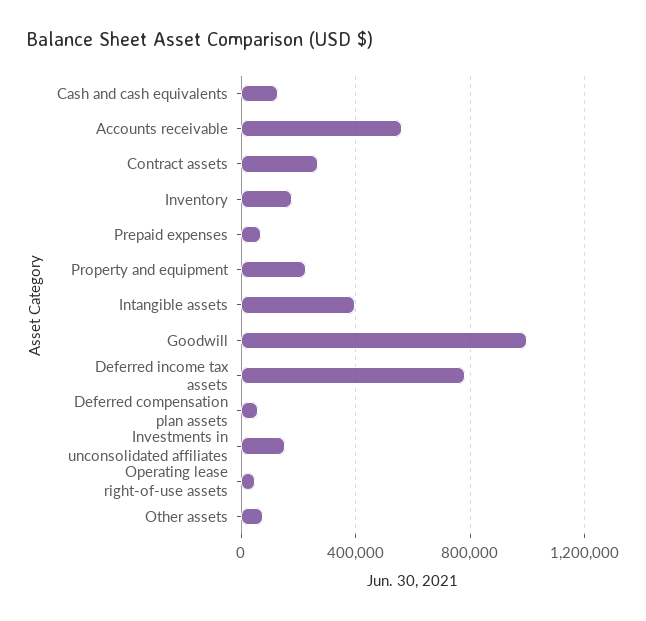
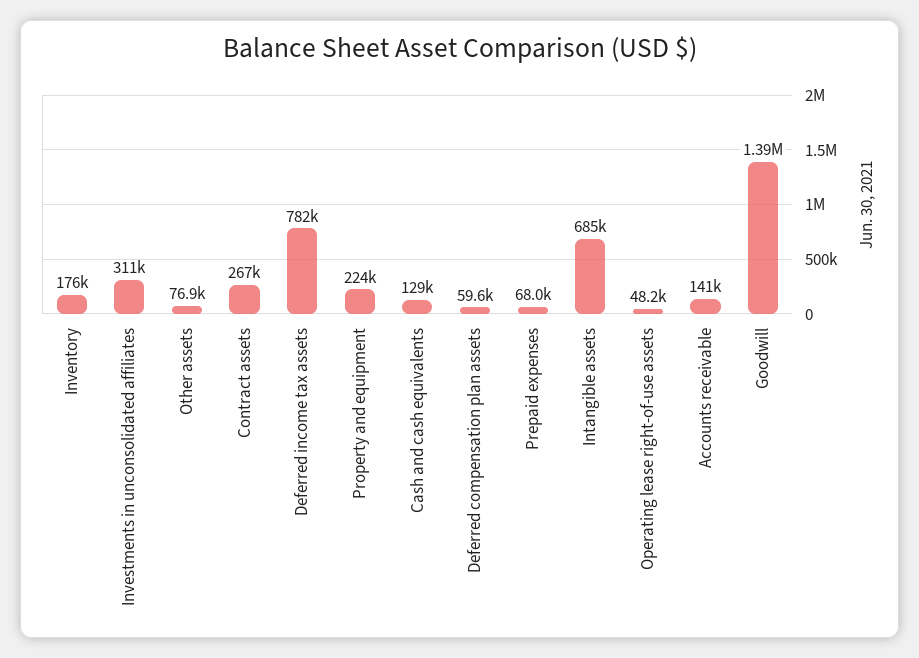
Accounts receivable: 550000 -> 141000
Intangible assets: 400000 -> 685000
Goodwill: 1000000 -> 1390000
Investments in unconsolidated affiliates: 150000 -> 311000

